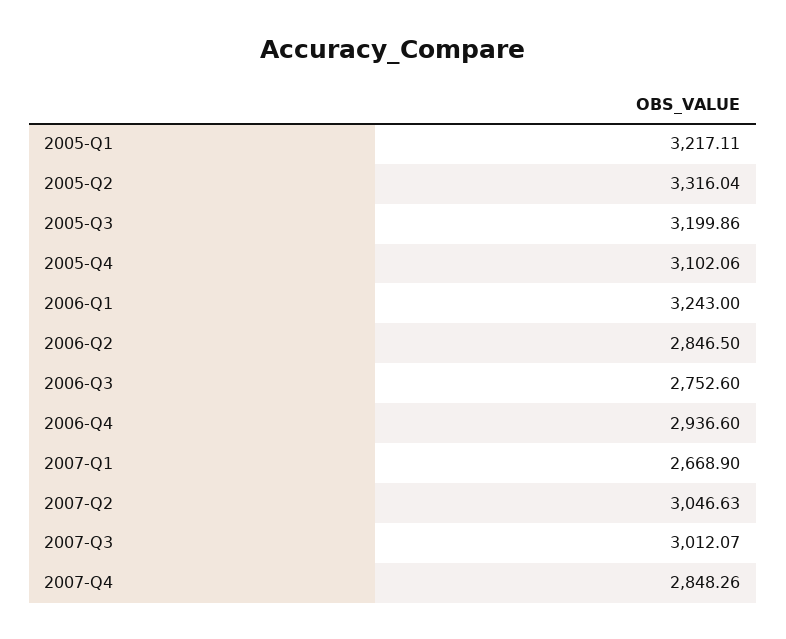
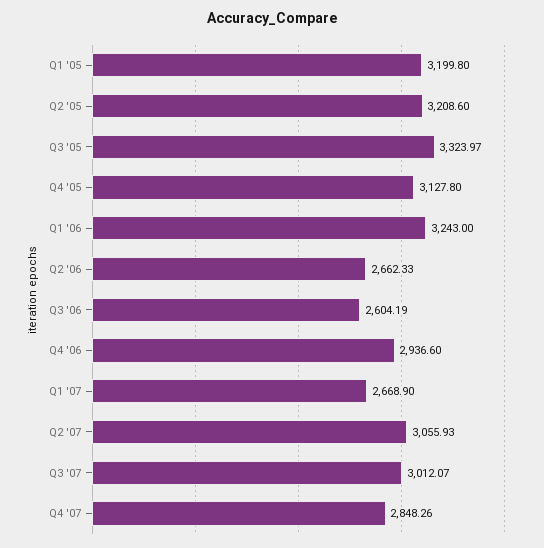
2005-Q1: 3217.11 -> 3199.8
2005-Q2: 3316.04 -> 3208.6
2005-Q3: 3199.86 -> 3323.97
2005-Q4: 3102.06 -> 3127.8
2006-Q2: 2846.5 -> 2662.33
2006-Q3: 2752.6 -> 2604.19
2007-Q2: 3046.63 -> 3055.93

